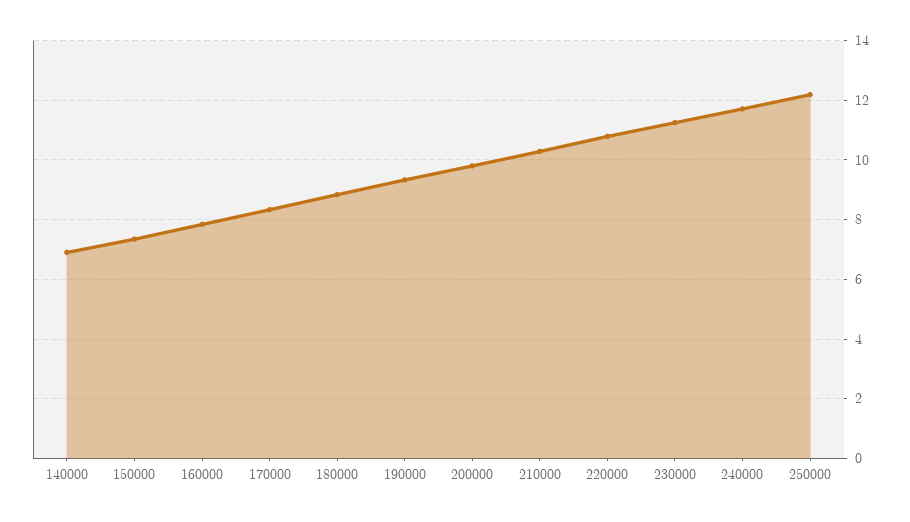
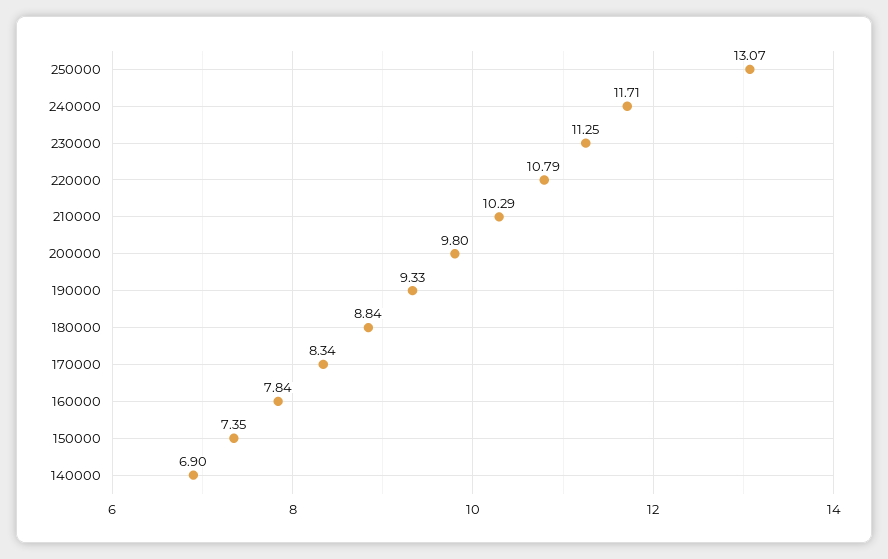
250000: 12.25 -> 13.07

